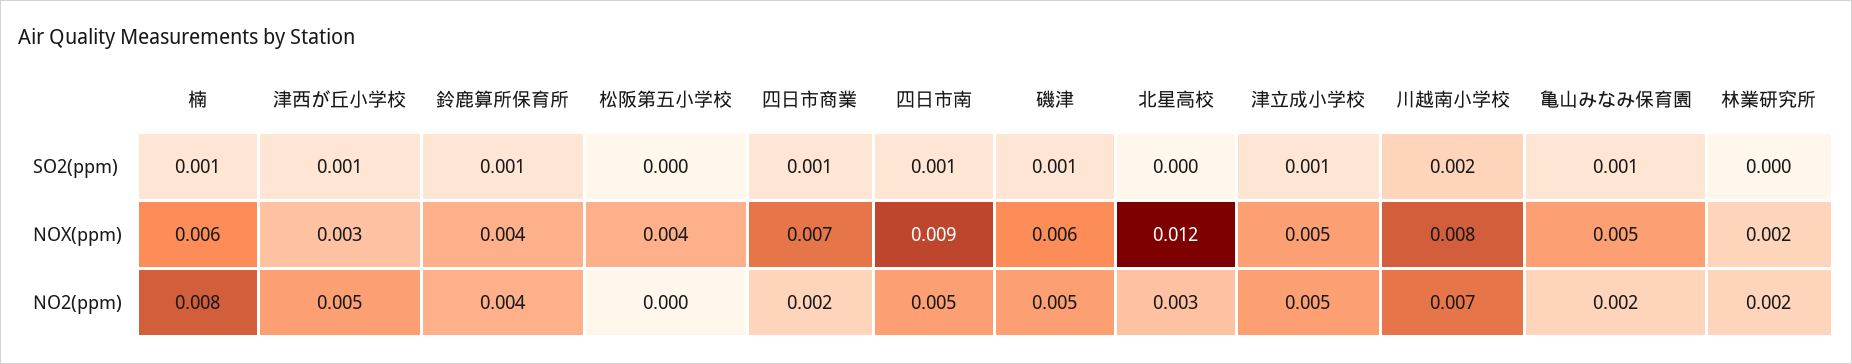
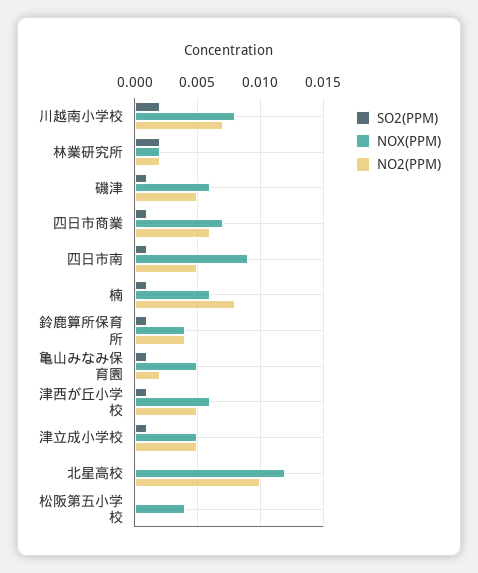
SO2(ppm), 林業研究所: 0 -> 0.002
NOX(ppm), 津西が丘小学校: 0.003 -> 0.006
NO2(ppm), 四日市商業: 0.002 -> 0.006
NO2(ppm), 北星高校: 0.003 -> 0.01

